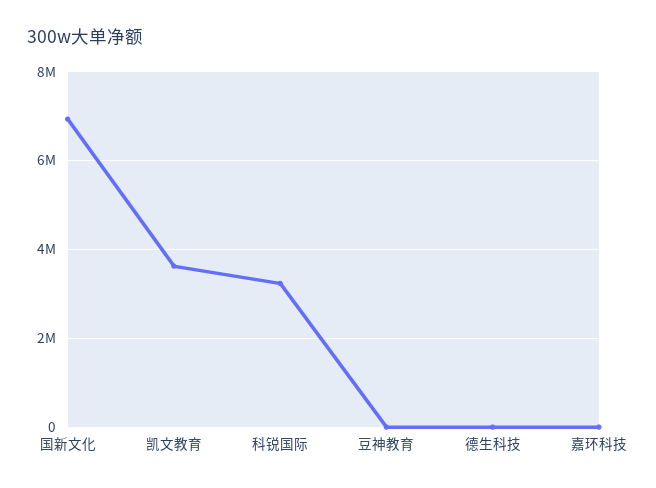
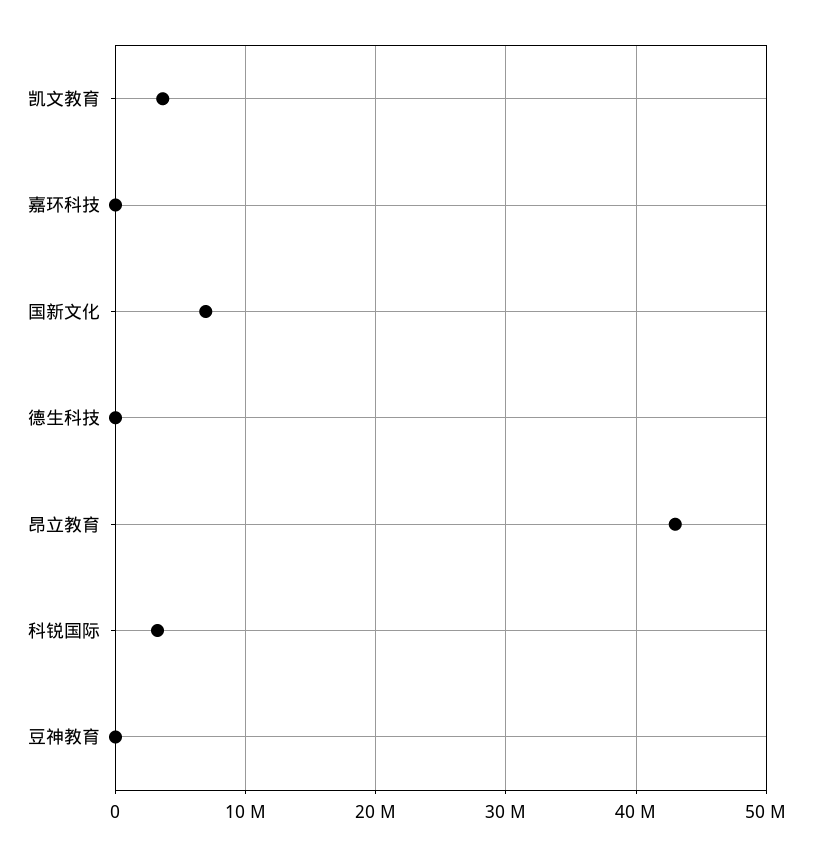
昂立教育: none -> 43000000

